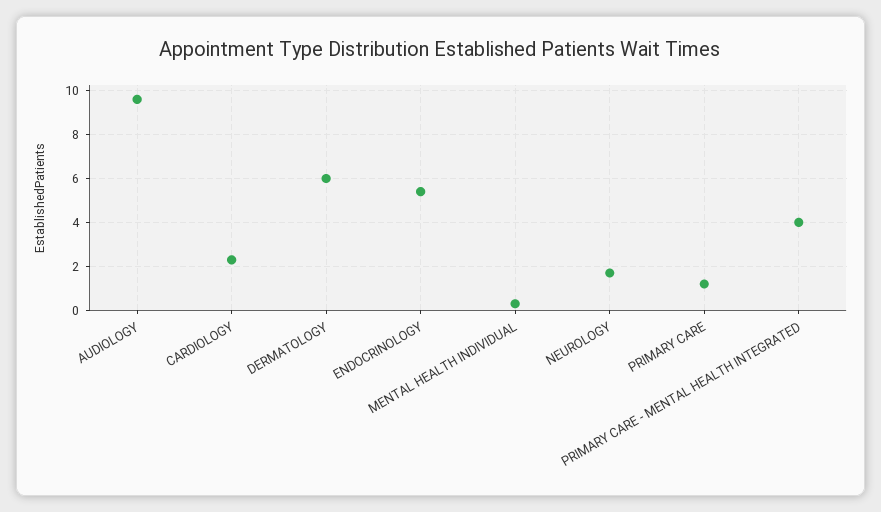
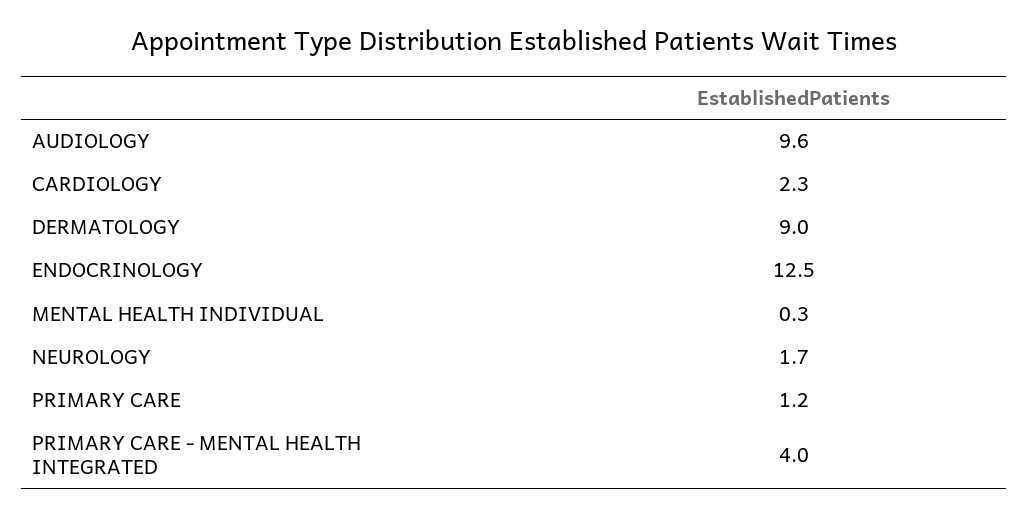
DERMATOLOGY: 6 -> 9
ENDOCRINOLOGY: 5.5 -> 12.5

